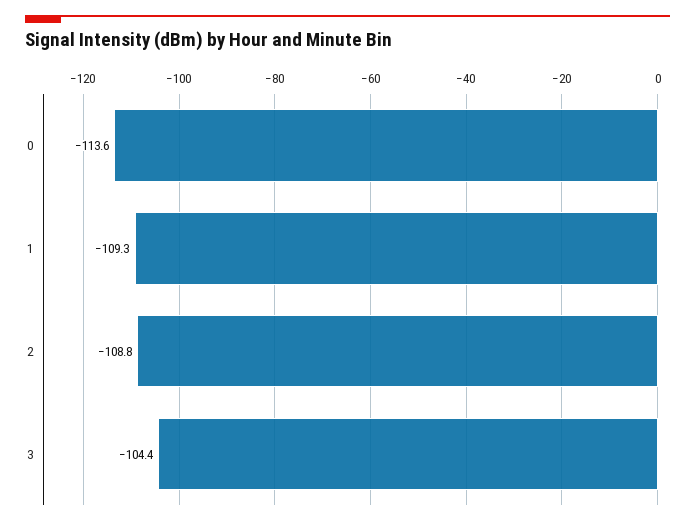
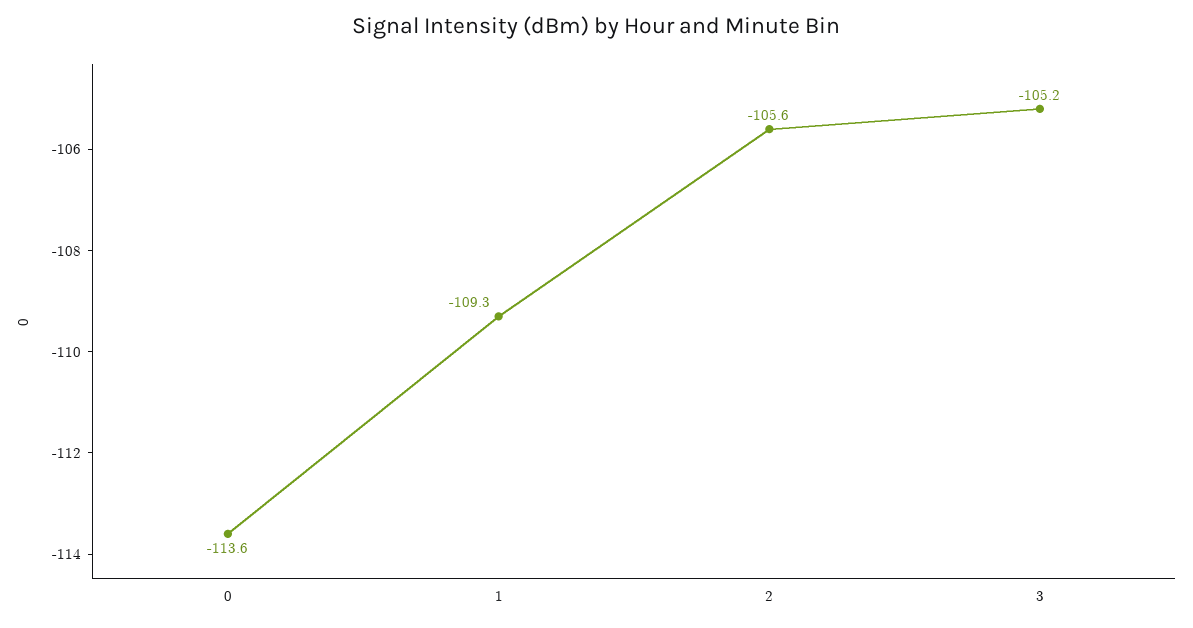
2: -108.8 -> -105.6
3: -104.4 -> -105.2

